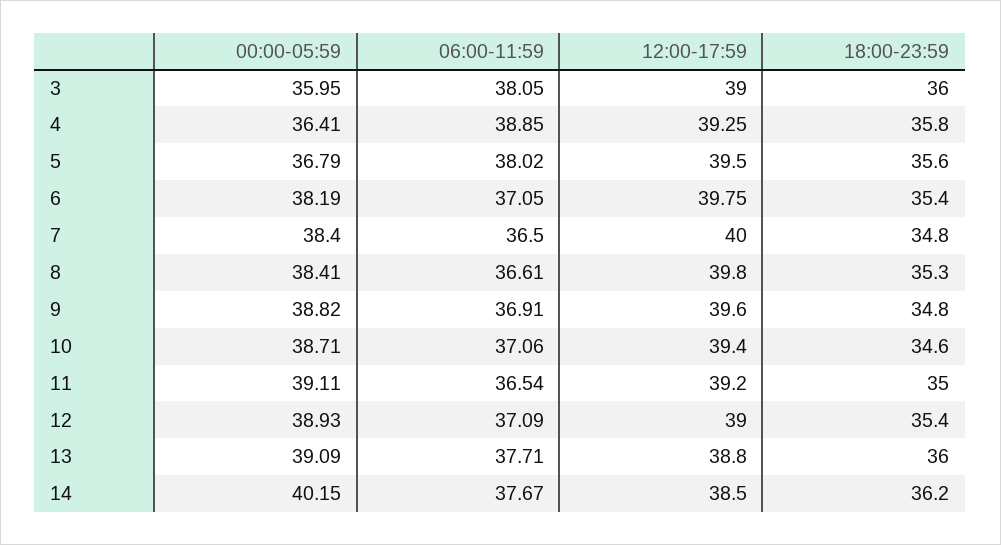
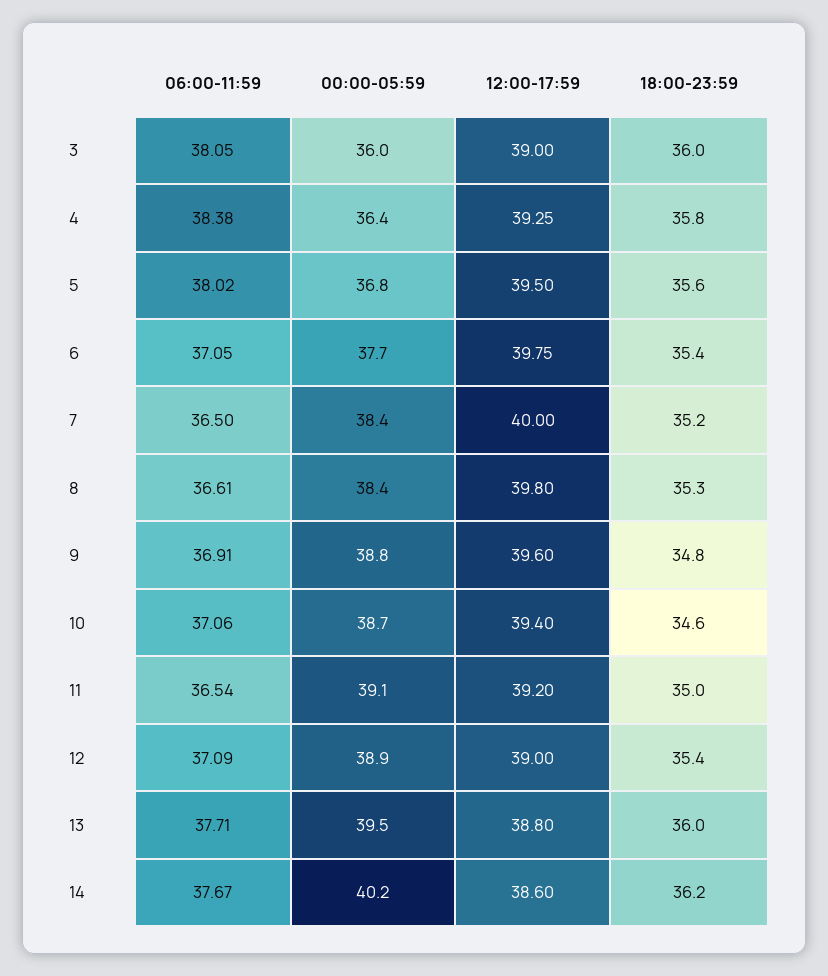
06:00-11:59, 4: 38.85 -> 38.38
00:00-05:59, 6: 38.19 -> 37.7
18:00-23:59, 7: 34.8 -> 35.2
00:00-05:59, 13: 39.09 -> 39.5
12:00-17:59, 14: 38.5 -> 38.6

